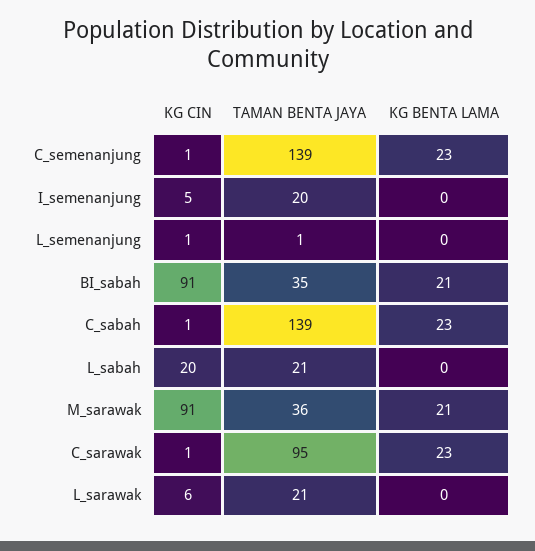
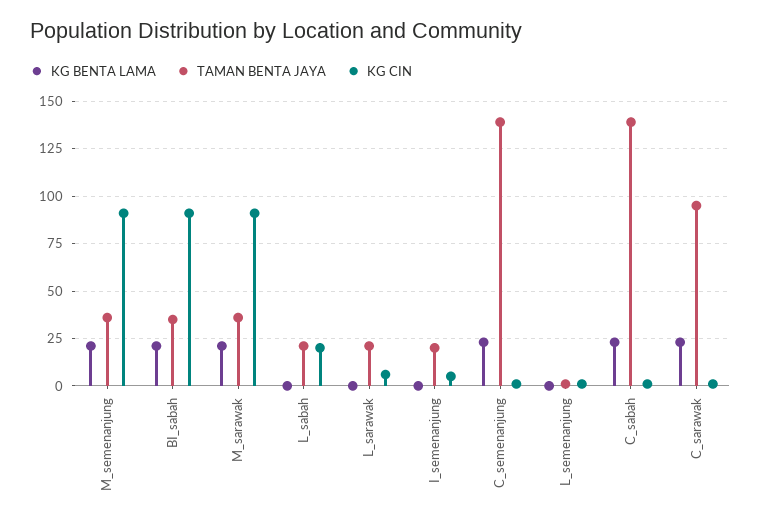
KG BENTA LAMA, M_semenanjung: none -> 20
TAMAN BENTA JAYA, M_semenanjung: none -> 35
KG CIN, M_semenanjung: none -> 90

